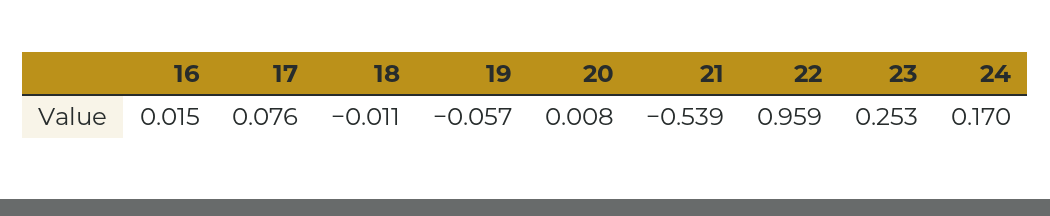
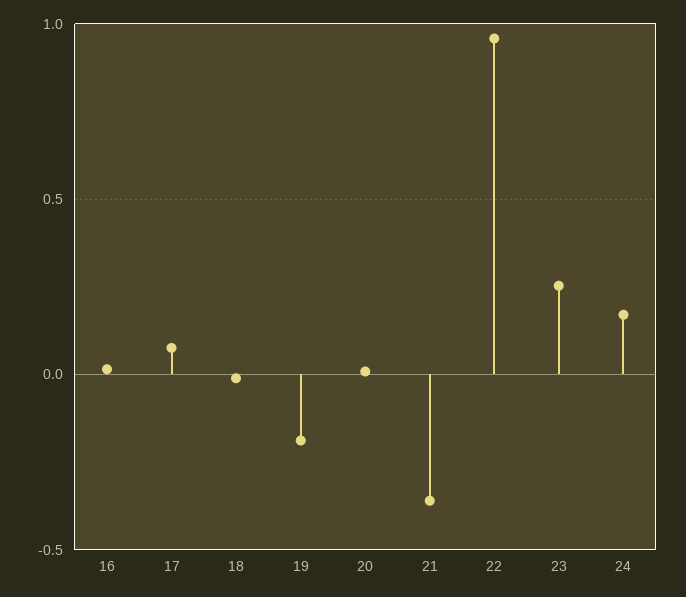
19: -0.057 -> -0.2
21: -0.539 -> -0.35

